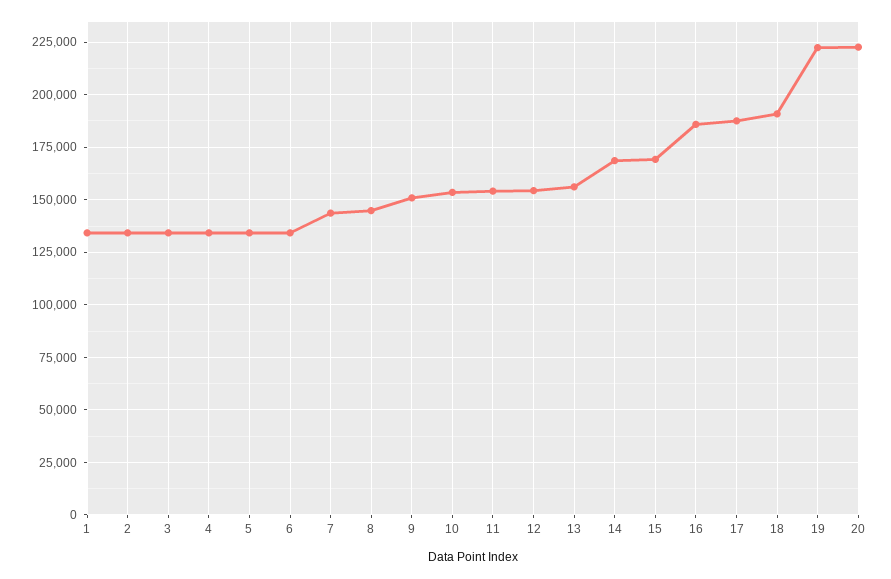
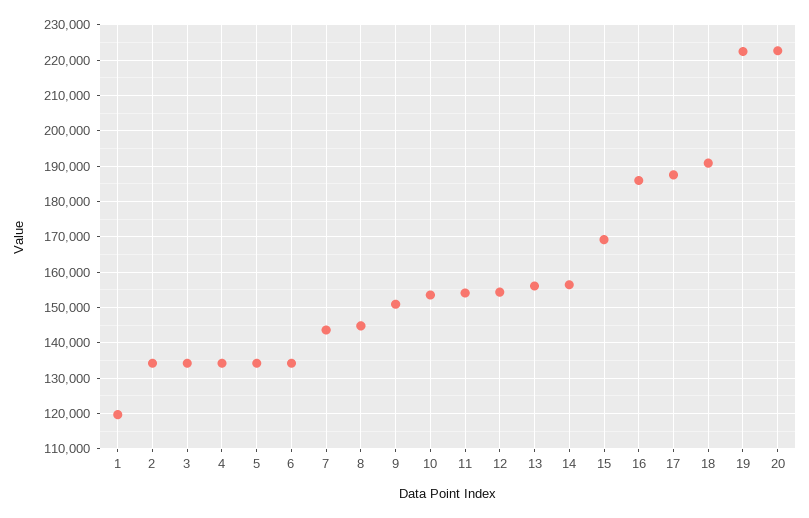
1: 135000 -> 120000
14: 170000 -> 156000

